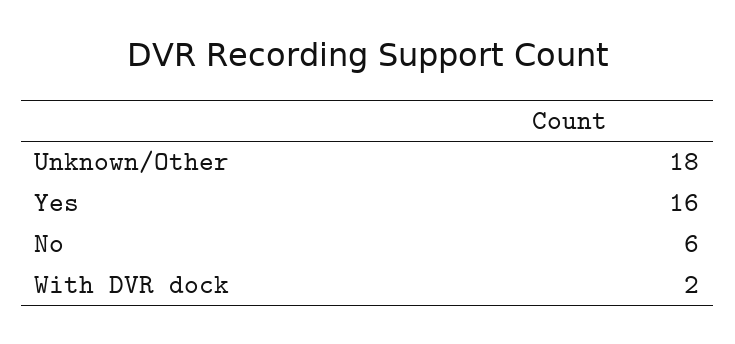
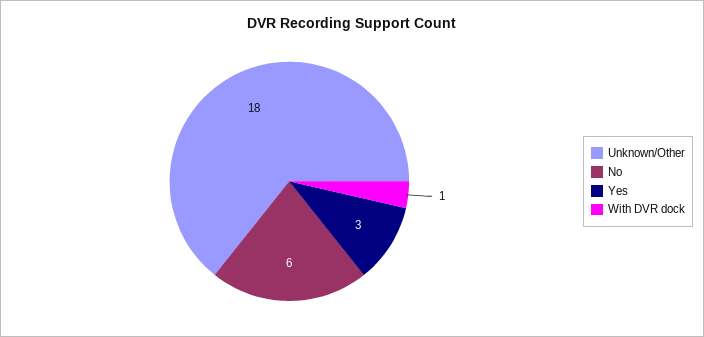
Yes: 16 -> 3
With DVR dock: 2 -> 1

